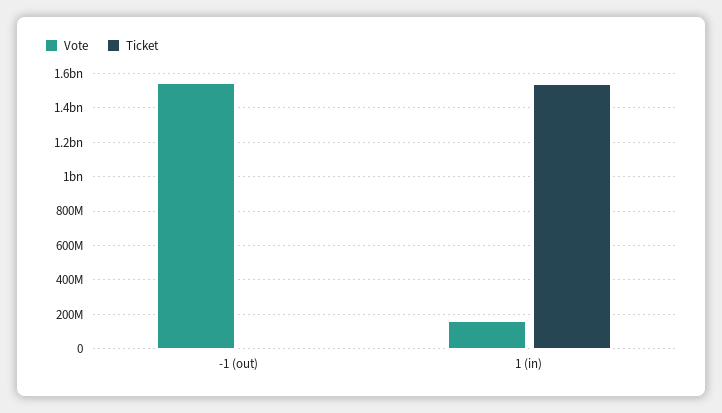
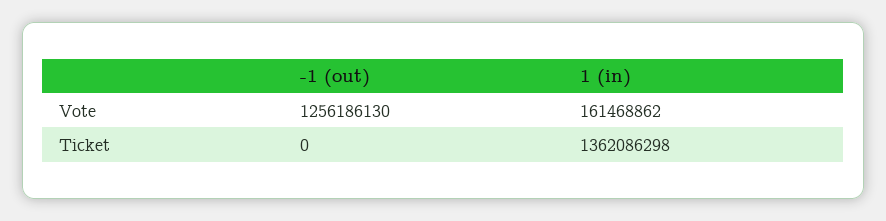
Vote, -1 (out): 1550000000 -> 1256186130
Ticket, 1 (in): 1550000000 -> 1362086298

